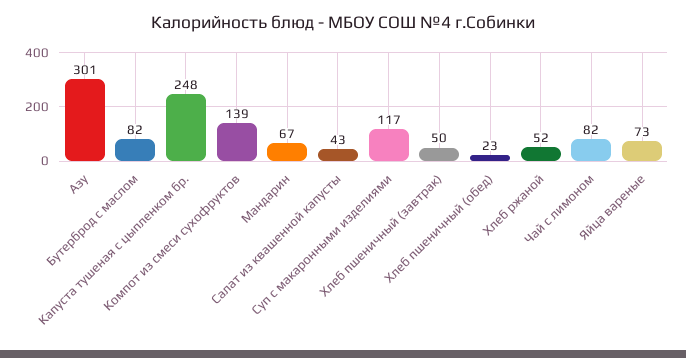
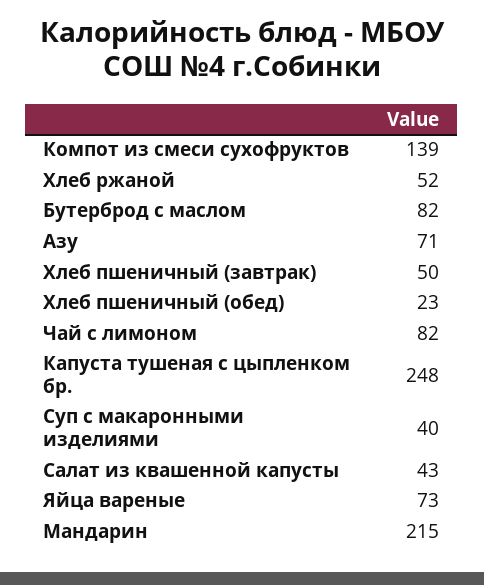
Азу: 301 -> 71
Мандарин: 67 -> 215
Суп с макаронными изделиями: 117 -> 40

